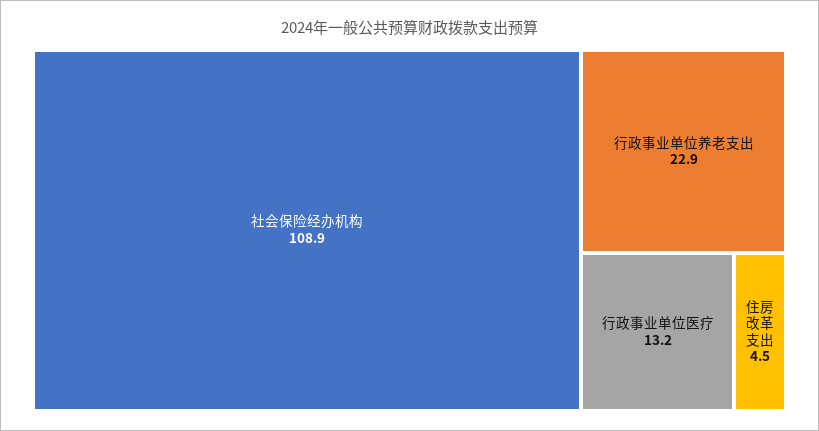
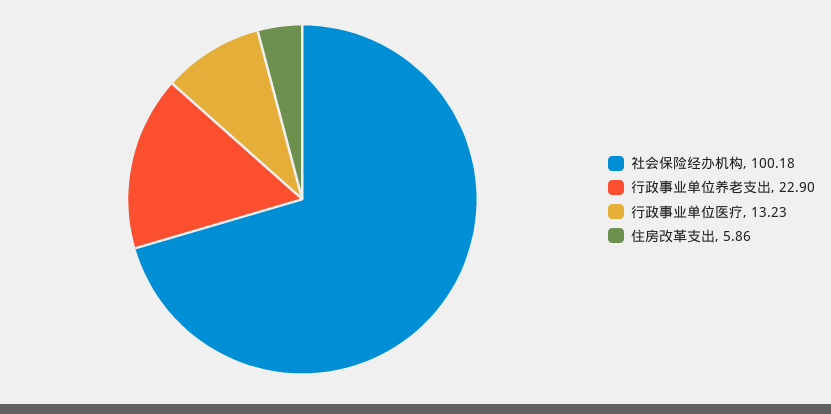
社会保险经办机构: 108.9 -> 100.18
住房改革支出: 4.5 -> 5.86

